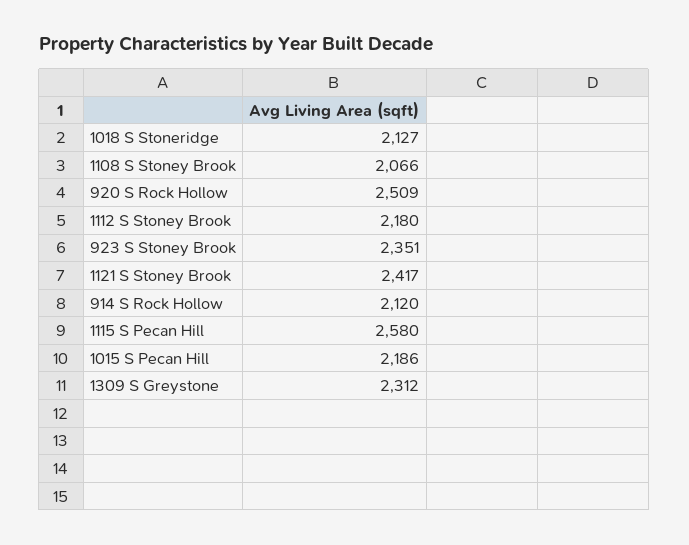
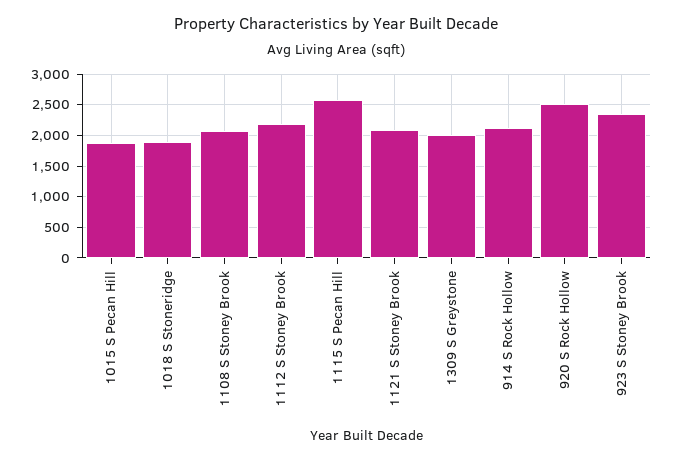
1018 S Stoneridge: 2127 -> 1900
1121 S Stoney Brook: 2417 -> 2100
1015 S Pecan Hill: 2186 -> 1900
1309 S Greystone: 2312 -> 2000

